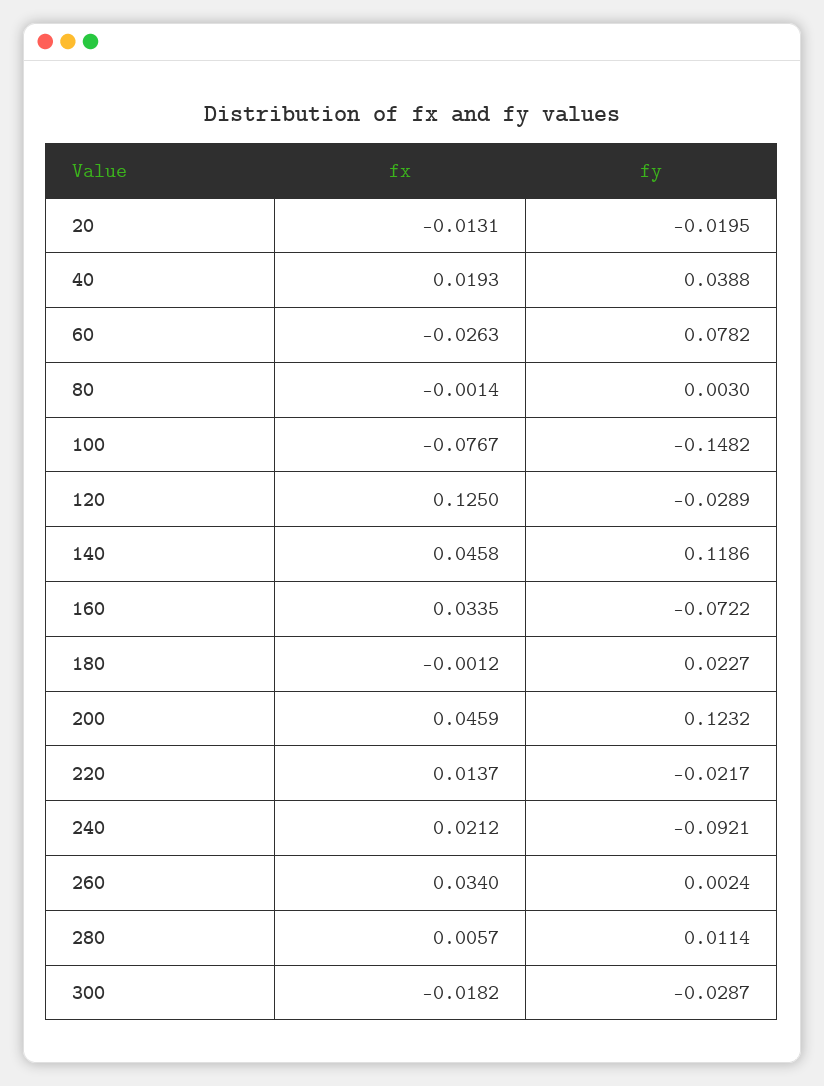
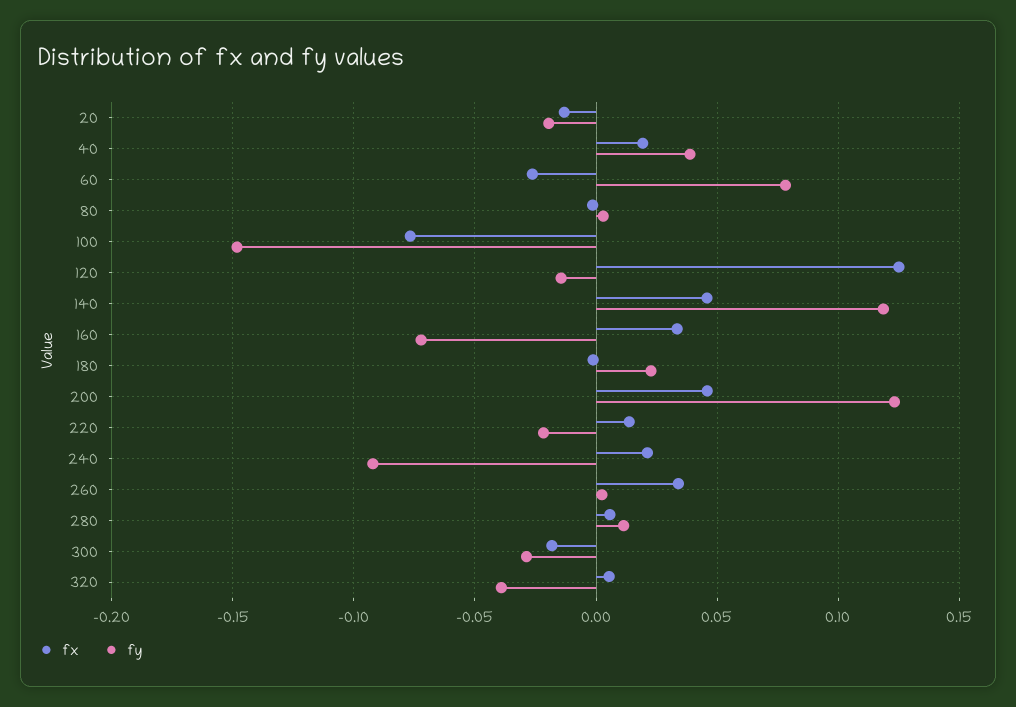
fy, 120: -0.0289 -> -0.015
fx, 320: none -> 0.005
fy, 320: none -> -0.04

